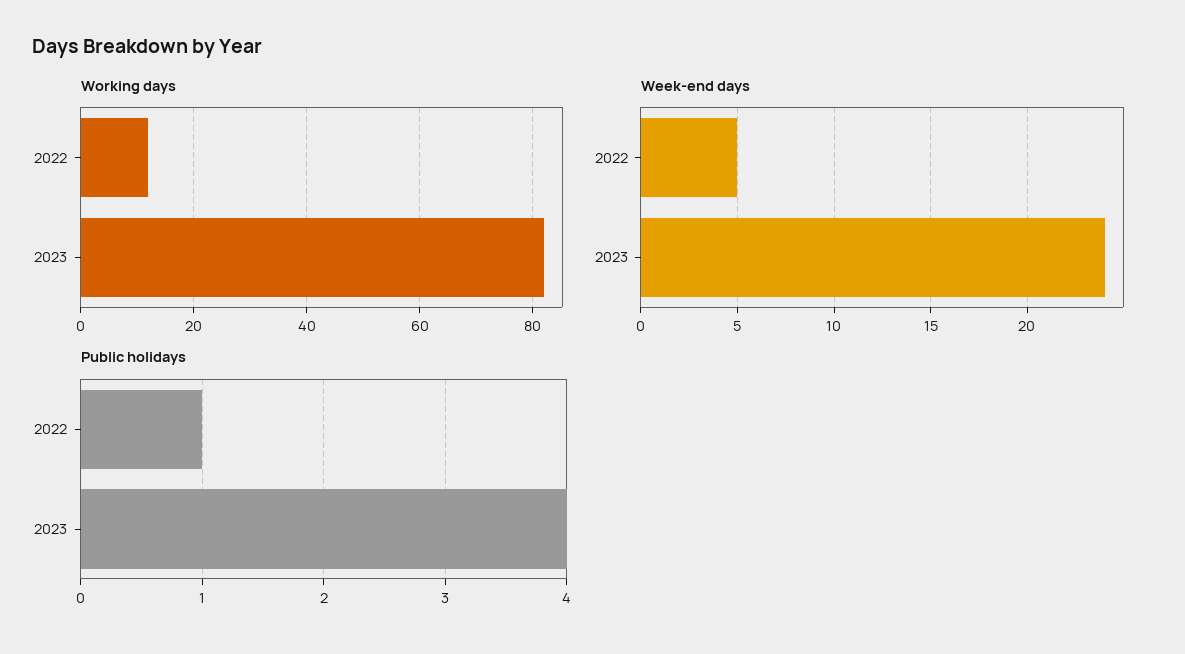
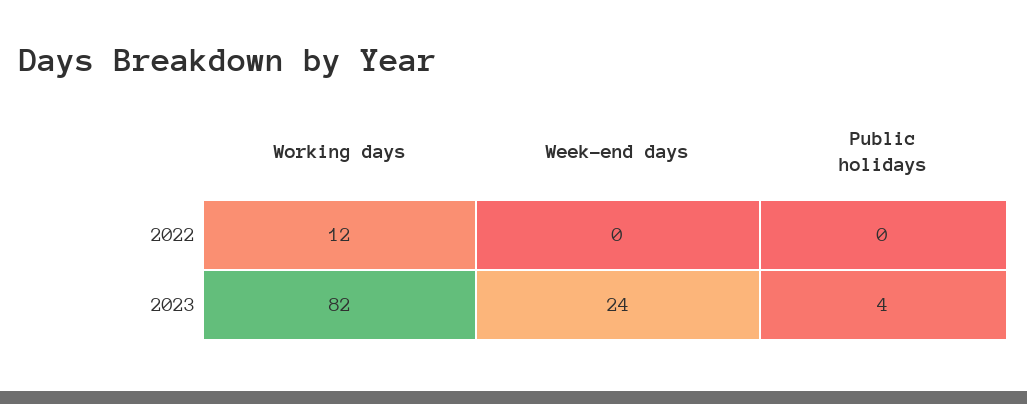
Week-end days, 2022: 5 -> 0
Public holidays, 2022: 1 -> 0

